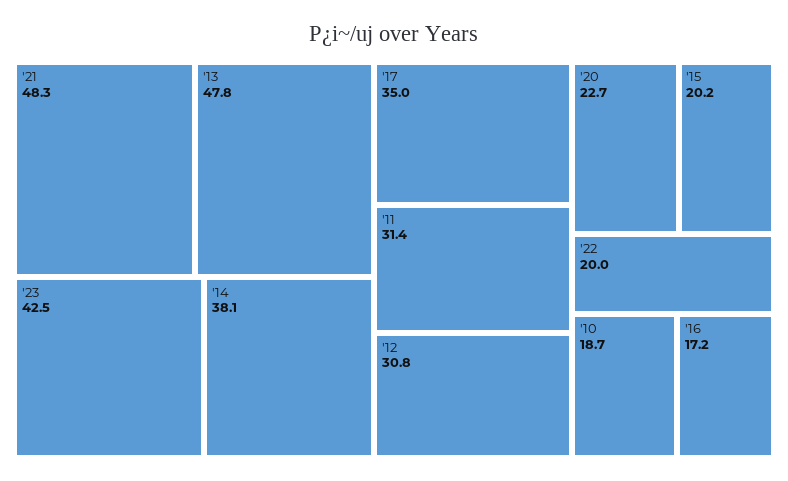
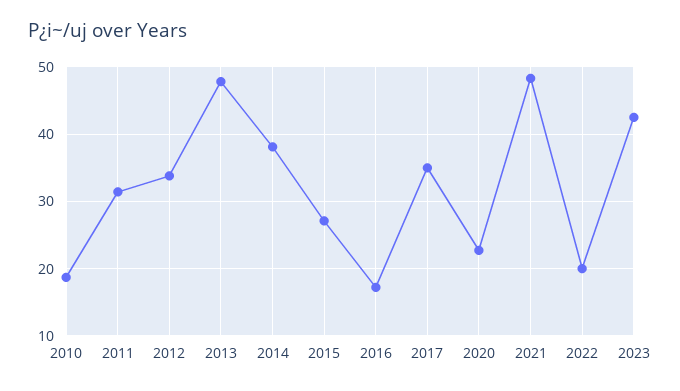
'12: 30.8 -> 34
'15: 20.2 -> 27

